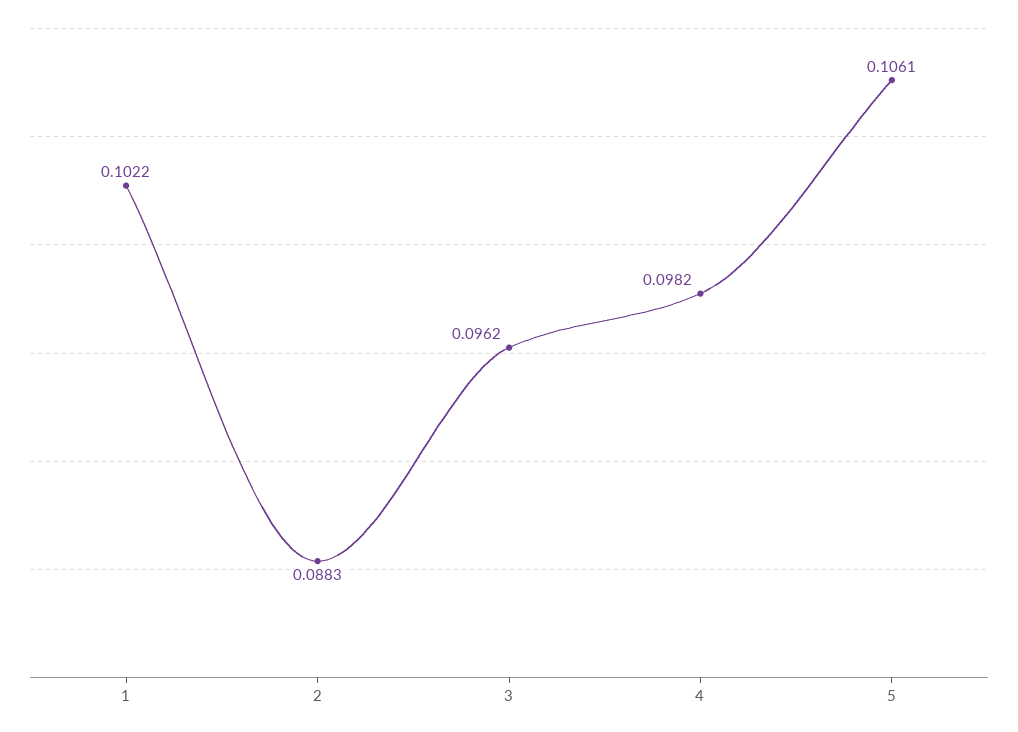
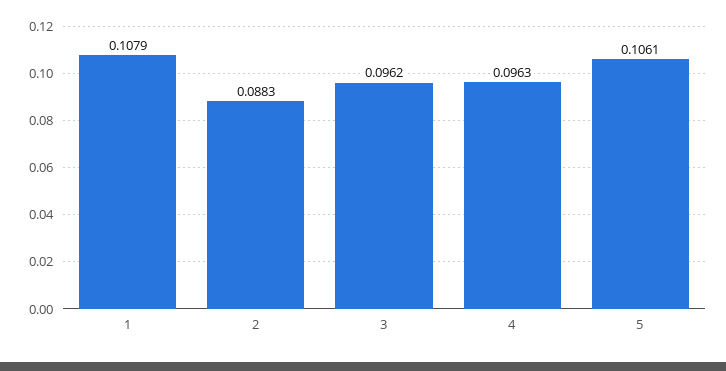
1: 0.1022 -> 0.1079
4: 0.0982 -> 0.0963

